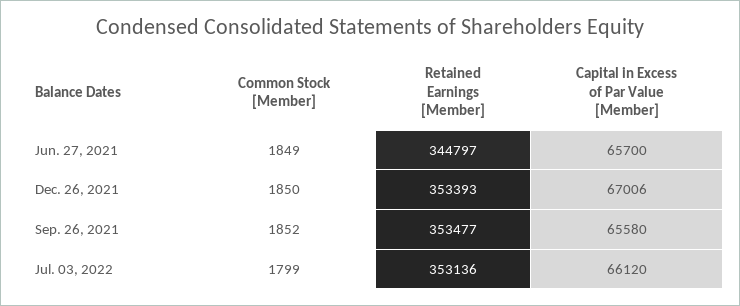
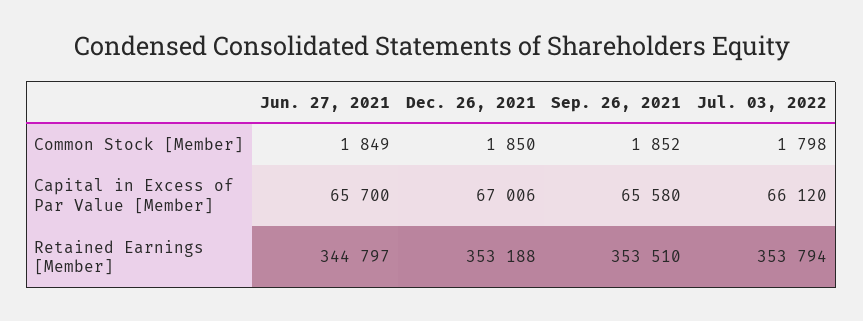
Retained Earnings [Member], Dec. 26, 2021: 353393 -> 353188
Retained Earnings [Member], Sep. 26, 2021: 353477 -> 353510
Common Stock [Member], Jul. 03, 2022: 1799 -> 1798
Retained Earnings [Member], Jul. 03, 2022: 353136 -> 353794

